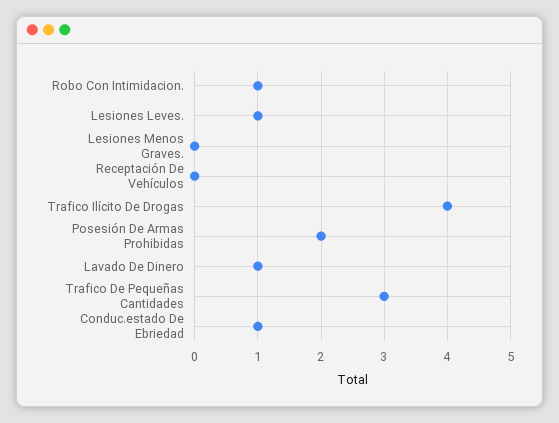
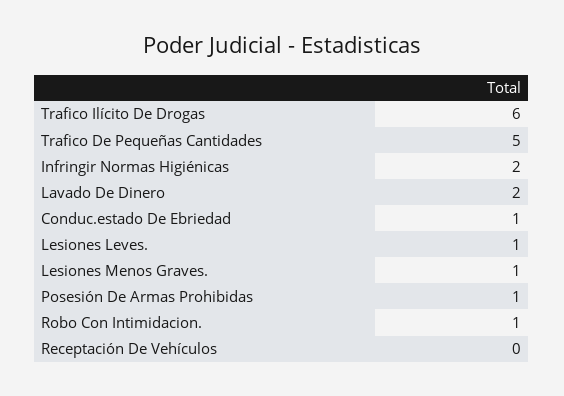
Lesiones Menos Graves.: 0 -> 1
Trafico Ilícito De Drogas: 4 -> 6
Posesión De Armas Prohibidas: 2 -> 1
Lavado De Dinero: 1 -> 2
Trafico De Pequeñas Cantidades: 3 -> 5
Infringir Normas Higiénicas: none -> 2

